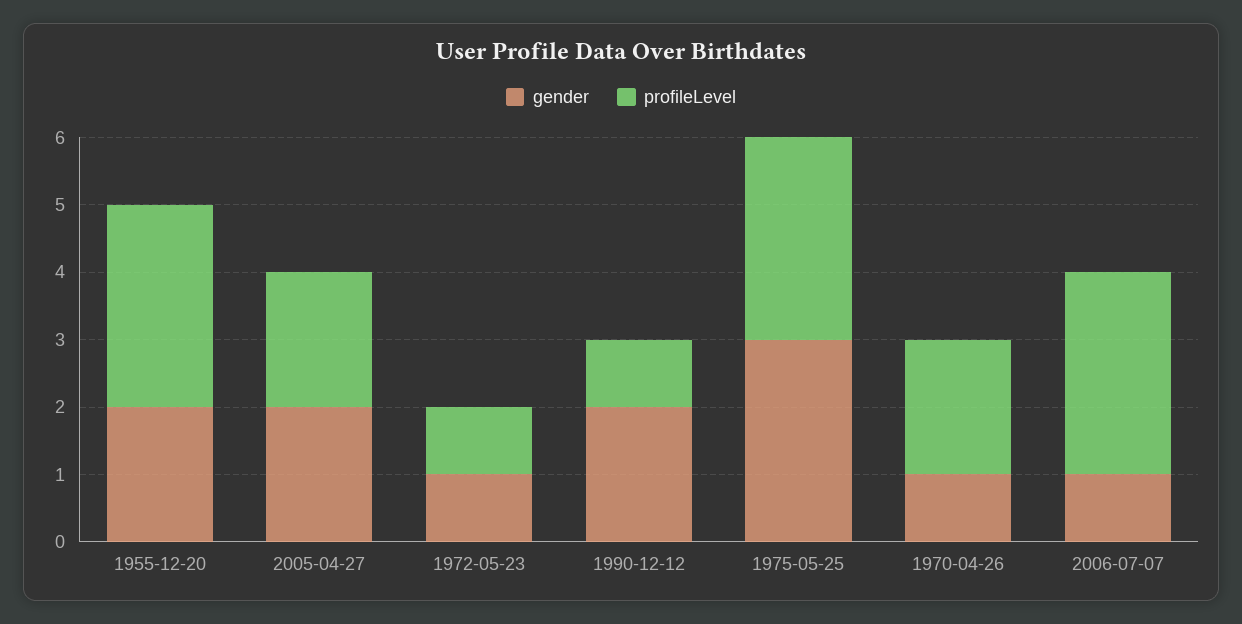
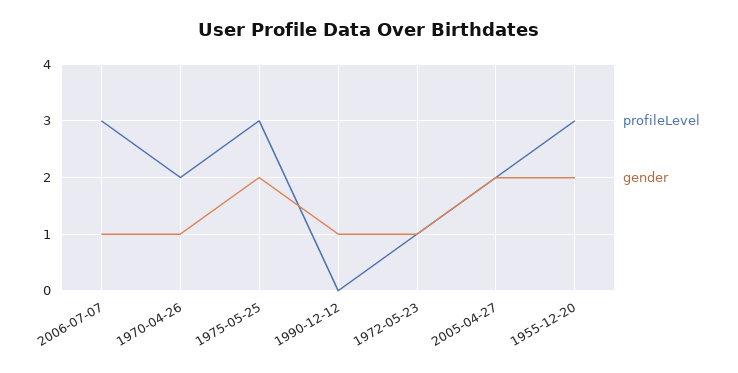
gender, 1990-12-12: 2 -> 1
profileLevel, 1990-12-12: 1 -> 0
gender, 1975-05-25: 3 -> 2

